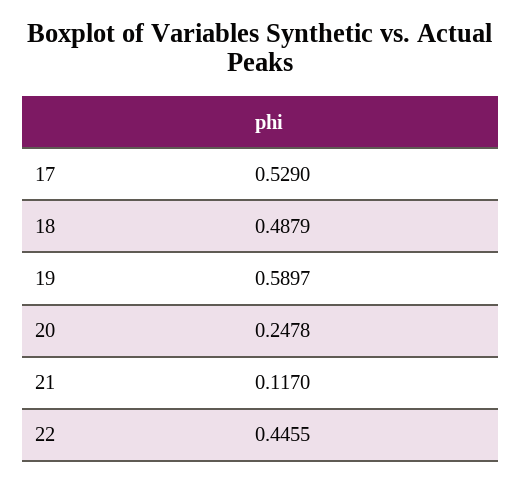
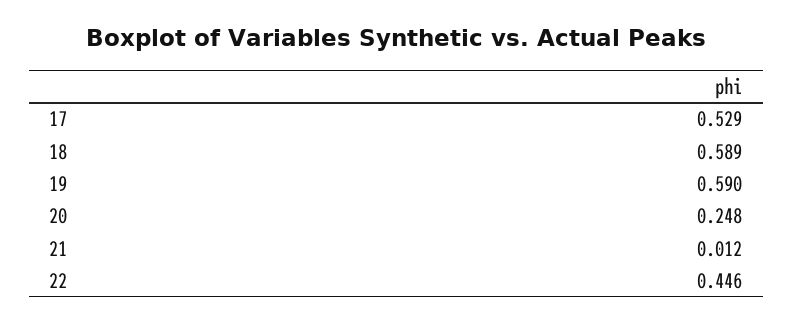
18: 0.4879 -> 0.589
21: 0.117 -> 0.012

